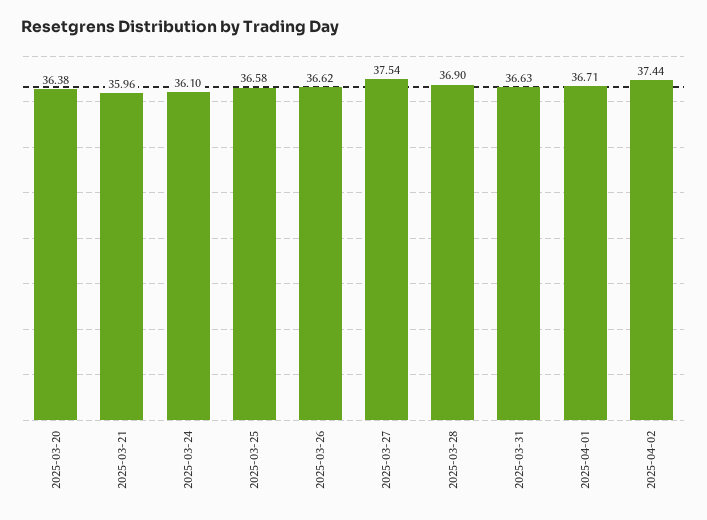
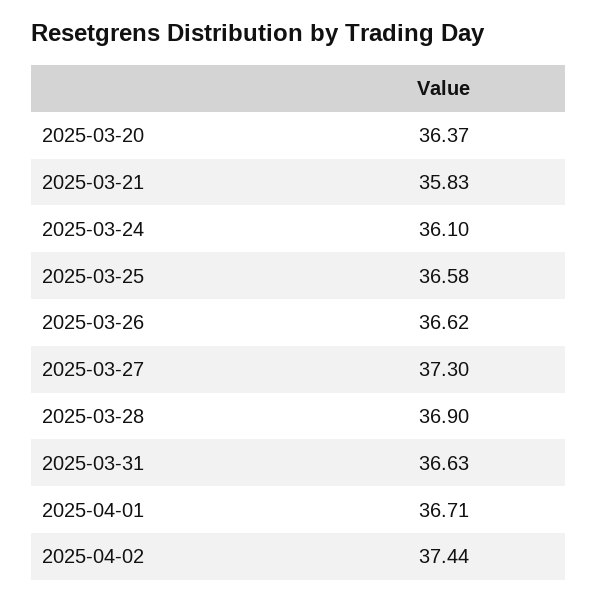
2025-03-20: 36.38 -> 36.37
2025-03-21: 35.96 -> 35.83
2025-03-27: 37.54 -> 37.3

